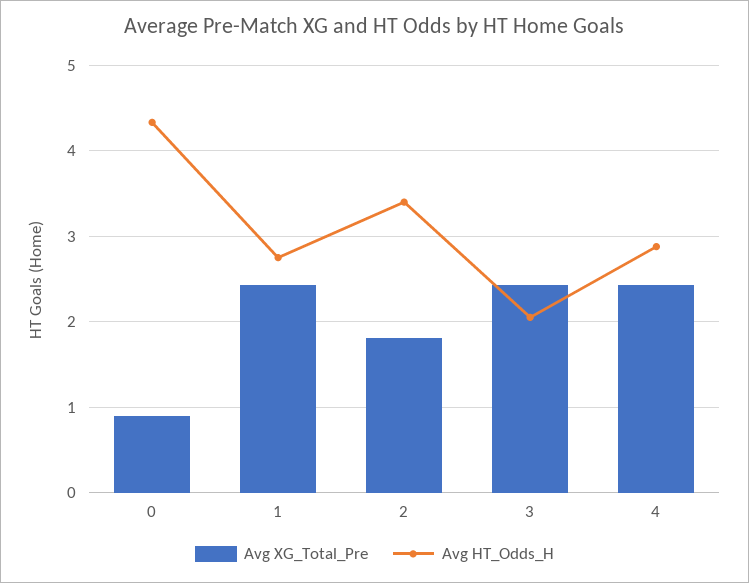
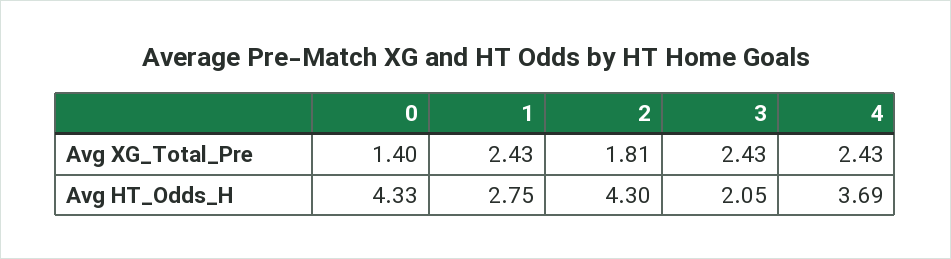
Avg XG_Total_Pre, 0: 0.9 -> 1.4
Avg HT_Odds_H, 2: 3.4 -> 4.3
Avg HT_Odds_H, 4: 2.9 -> 3.69

